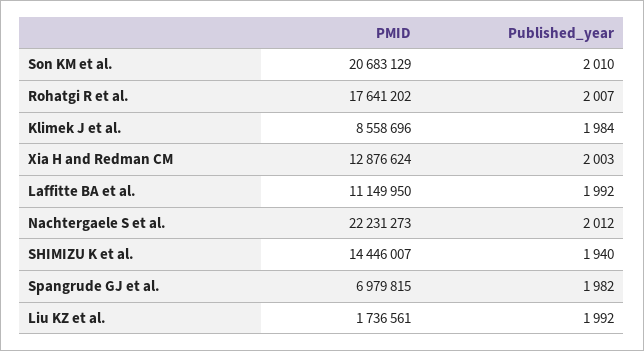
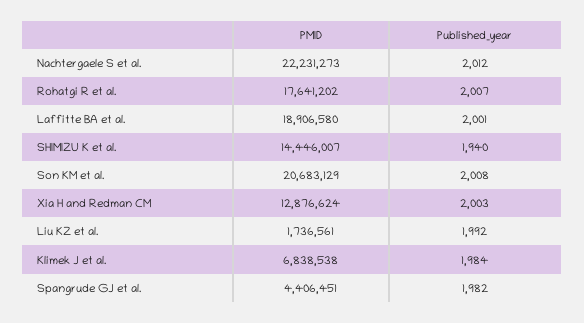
Published_year, Son KM et al.: 2010 -> 2008
PMID, Klimek J et al.: 8558696 -> 6838538
PMID, Laffitte BA et al.: 11149950 -> 18906580
Published_year, Laffitte BA et al.: 1992 -> 2001
PMID, Spangrude GJ et al.: 6979815 -> 4406451

